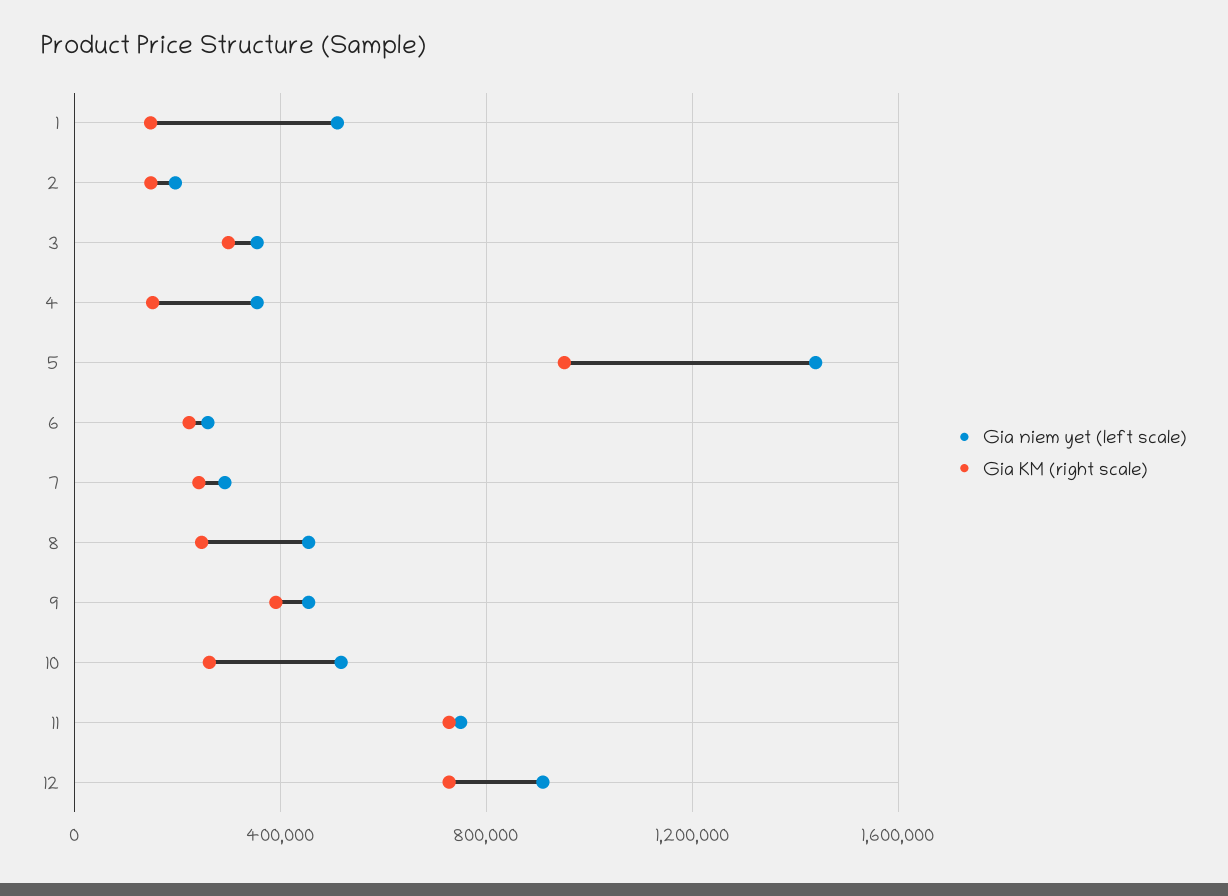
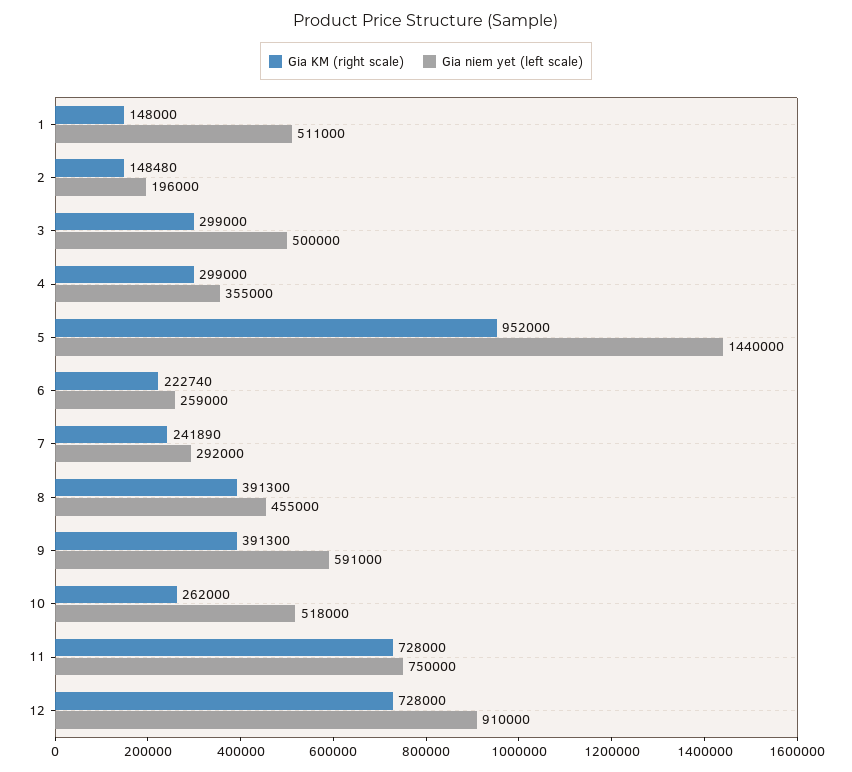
Gia niem yet (left scale), 3: 350000 -> 500000
Gia KM (right scale), 4: 150000 -> 299000
Gia KM (right scale), 8: 250000 -> 391300
Gia niem yet (left scale), 9: 450000 -> 591000

